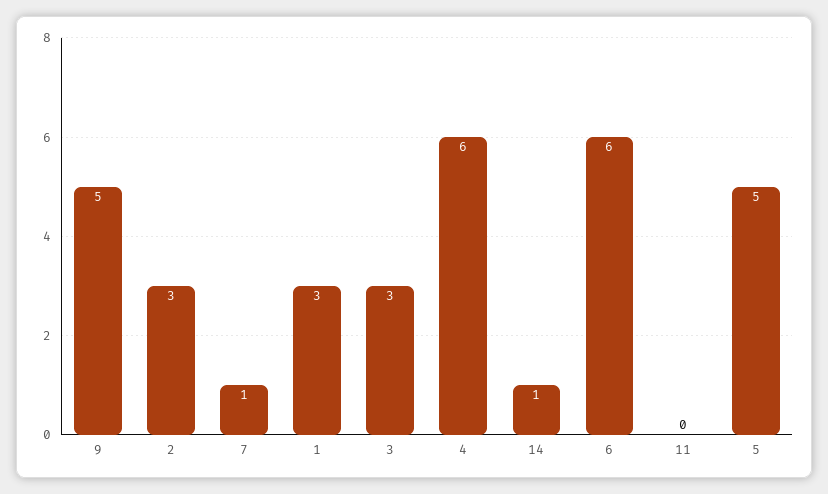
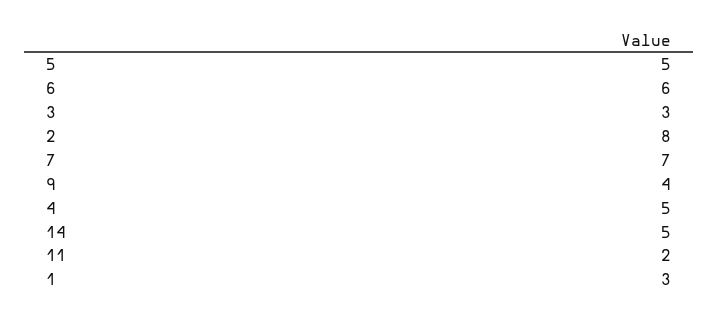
9: 5 -> 4
2: 3 -> 8
7: 1 -> 7
4: 6 -> 5
14: 1 -> 5
11: 0 -> 2

